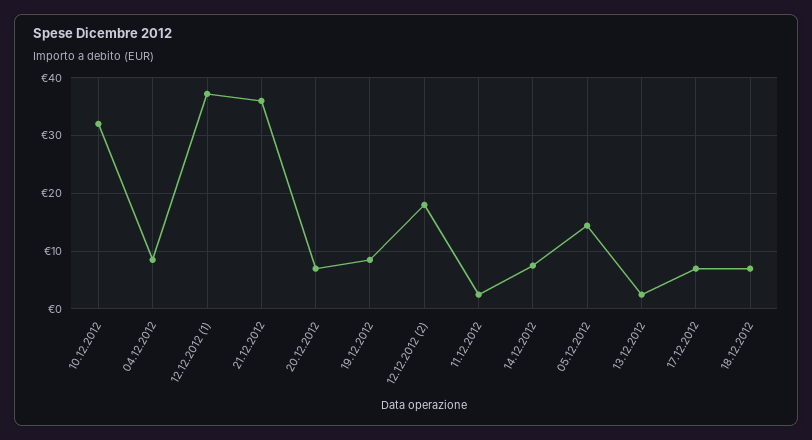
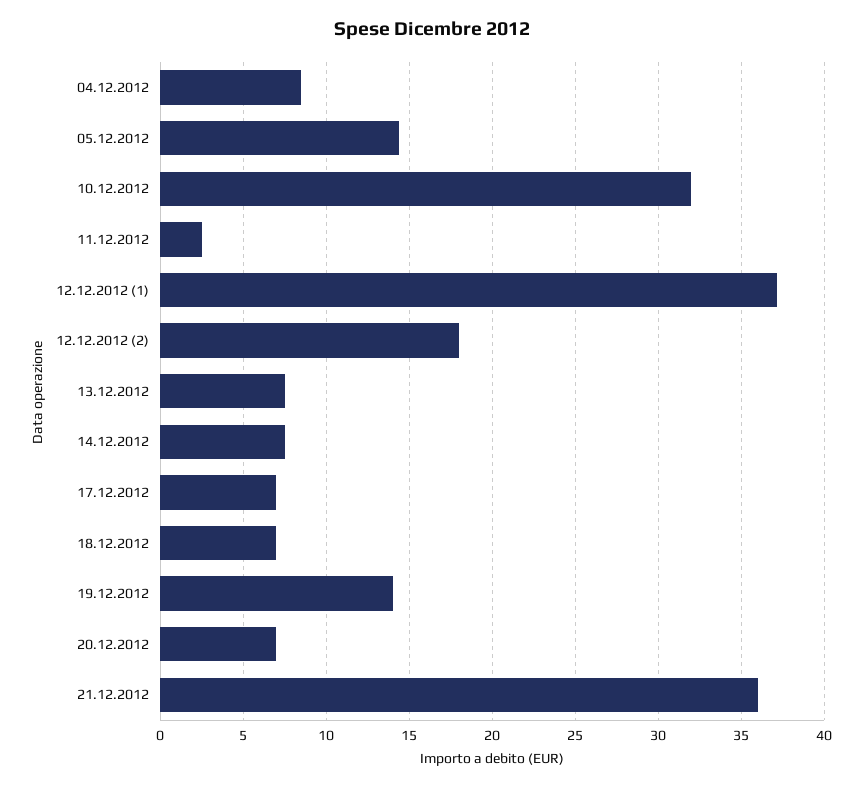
19.12.2012: 8 -> 14
13.12.2012: 2 -> 7.5

